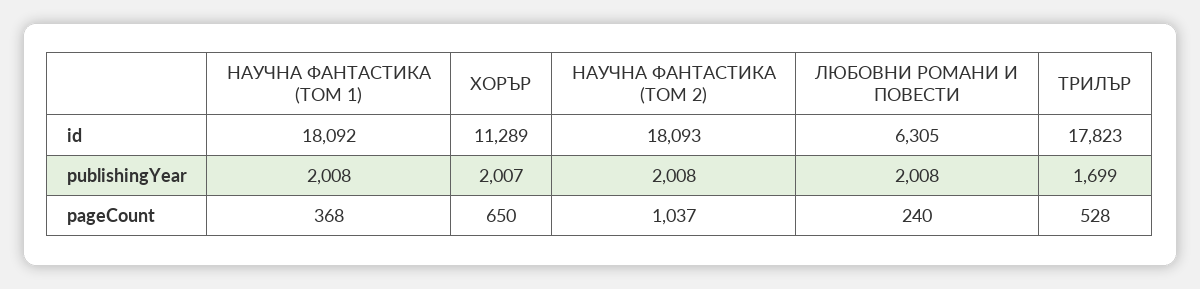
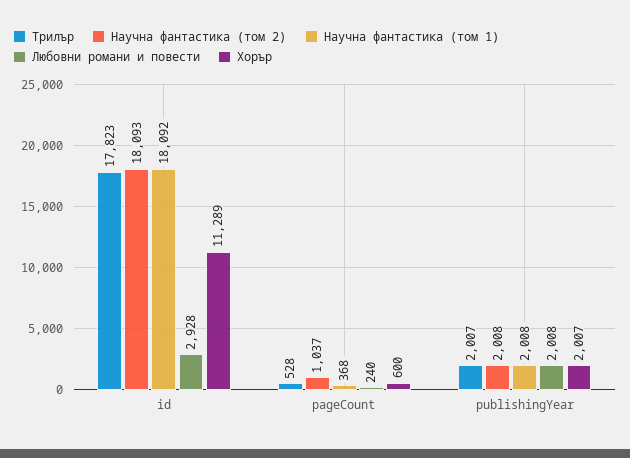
ЛЮБОВНИ РОМАНИ И ПОВЕСТИ, id: 6305 -> 2928
ТРИЛЪР, publishingYear: 1699 -> 2007
ХОРЪР, pageCount: 650 -> 600

